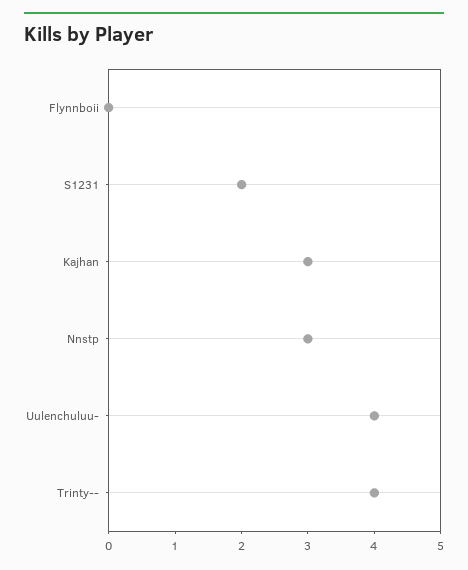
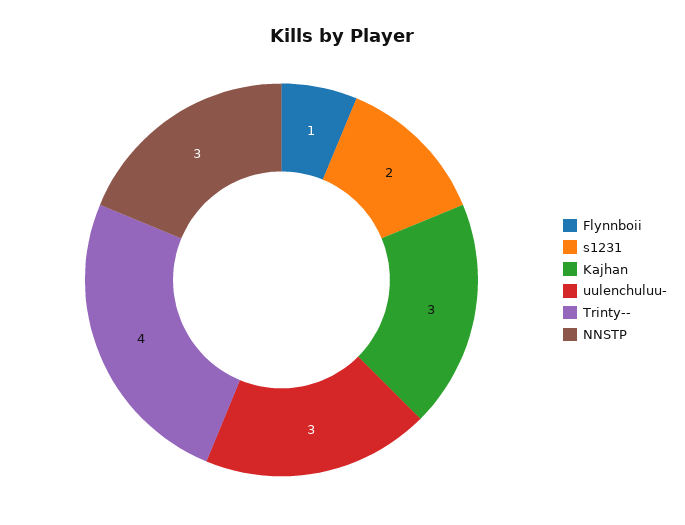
Flynnboii: 0 -> 1
Uulenchuluu-: 4 -> 3

